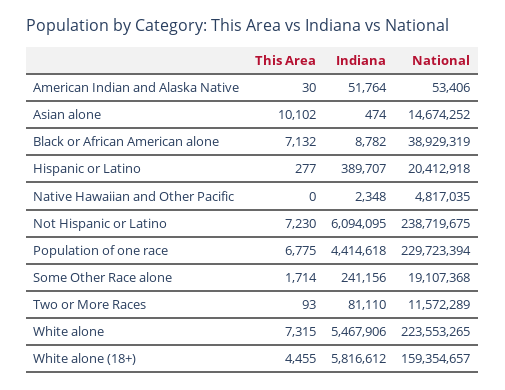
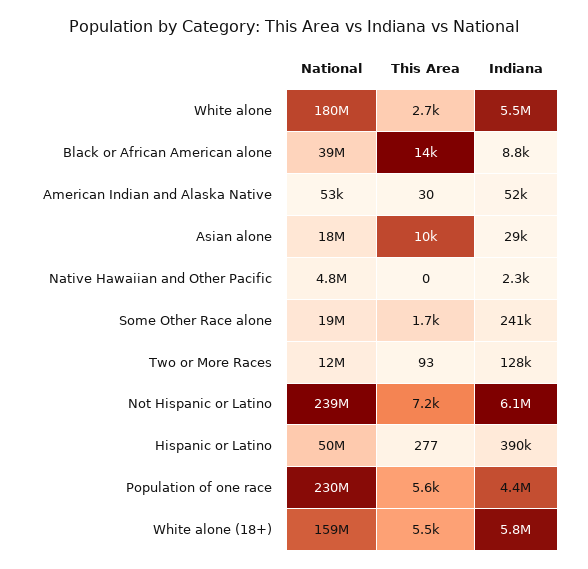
Indiana, Asian alone: 474 -> 29000
National, Asian alone: 14674252 -> 18000000
This Area, Black or African American alone: 7132 -> 14000
National, Hispanic or Latino: 20412918 -> 50000000
This Area, Population of one race: 6775 -> 5600
Indiana, Two or More Races: 81110 -> 128000
This Area, White alone: 7315 -> 2700
National, White alone: 223553265 -> 180000000
This Area, White alone (18+): 4455 -> 5500

